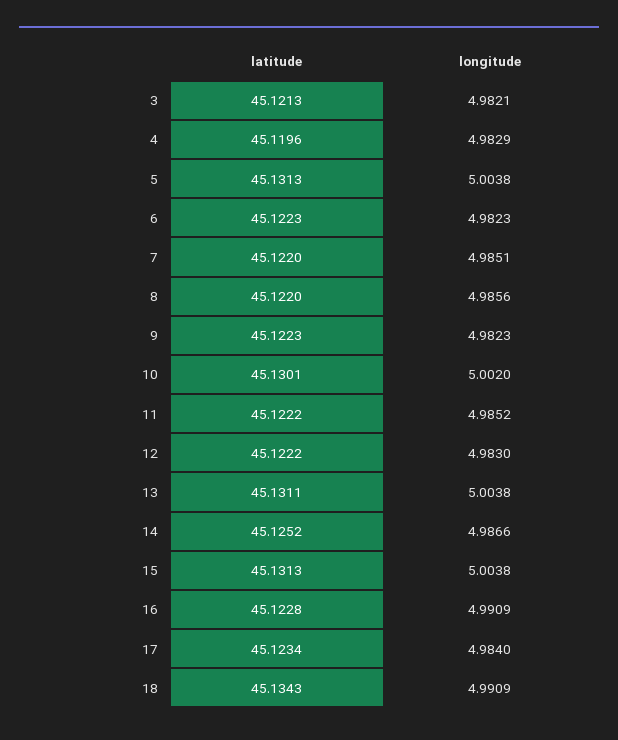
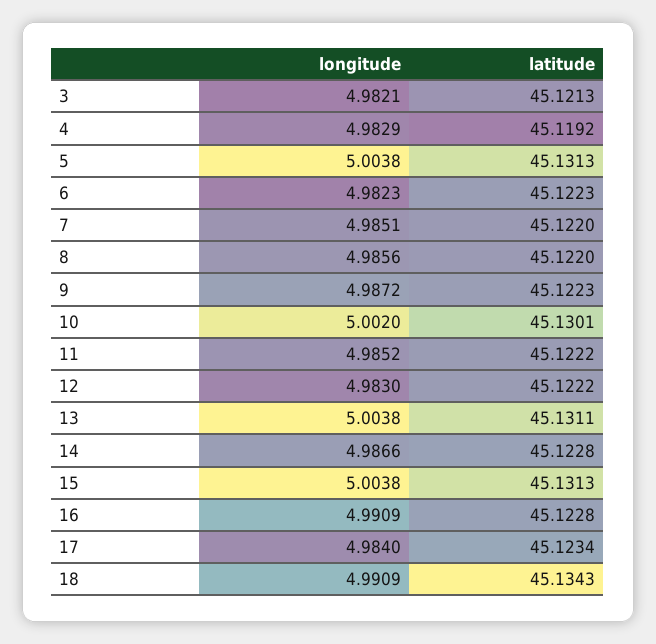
latitude, 4: 45.1196 -> 45.1192
longitude, 9: 4.9823 -> 4.9872
latitude, 14: 45.1252 -> 45.1228

